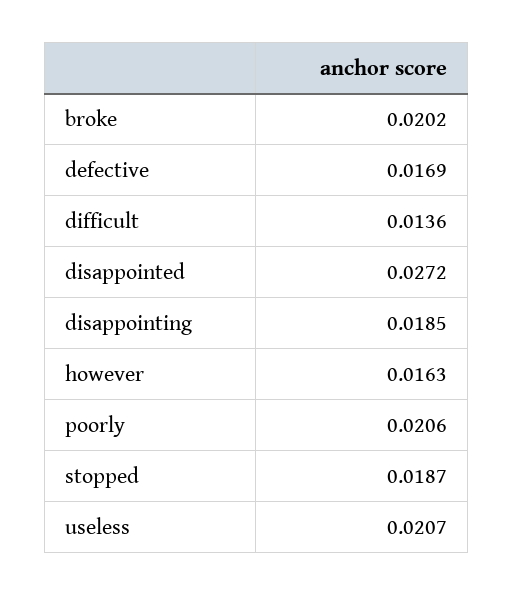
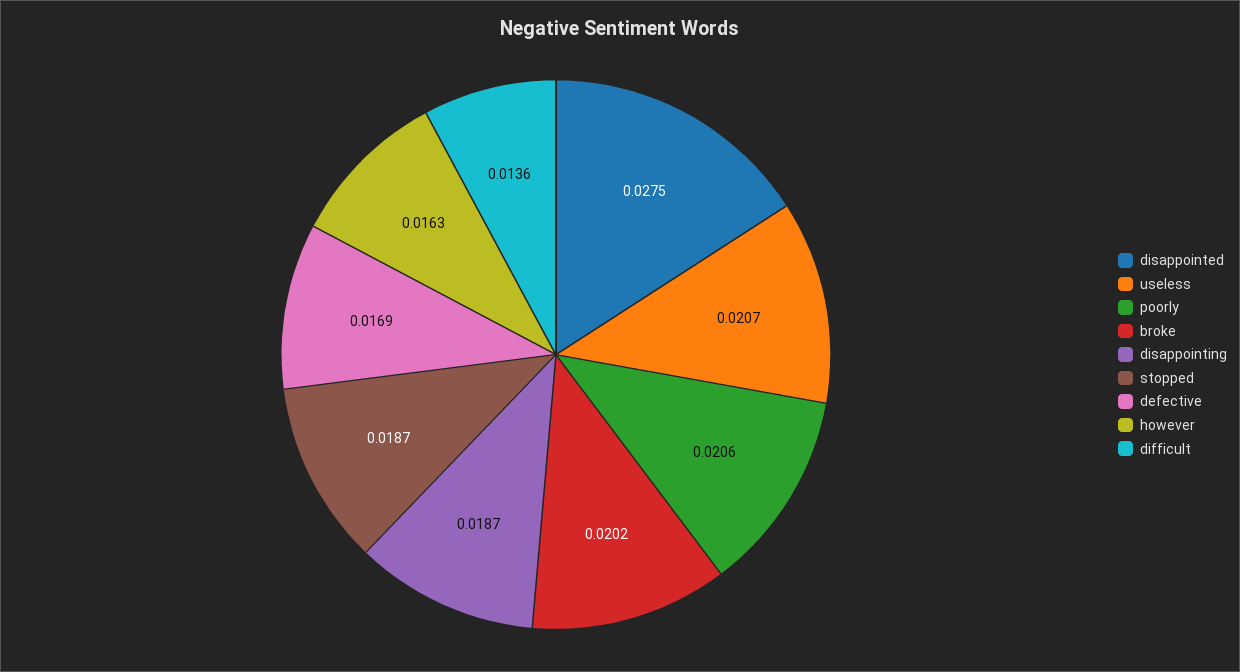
disappointed: 0.0272 -> 0.0275
disappointing: 0.0185 -> 0.0187

